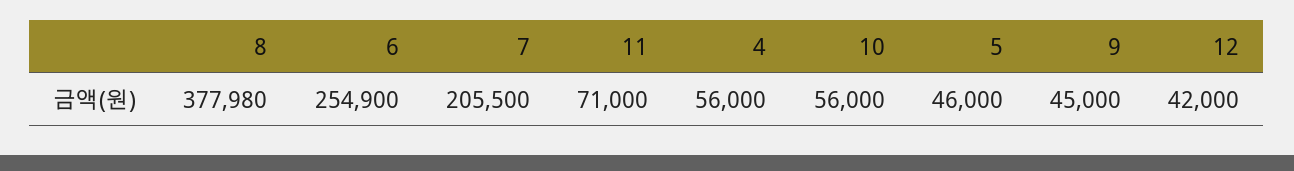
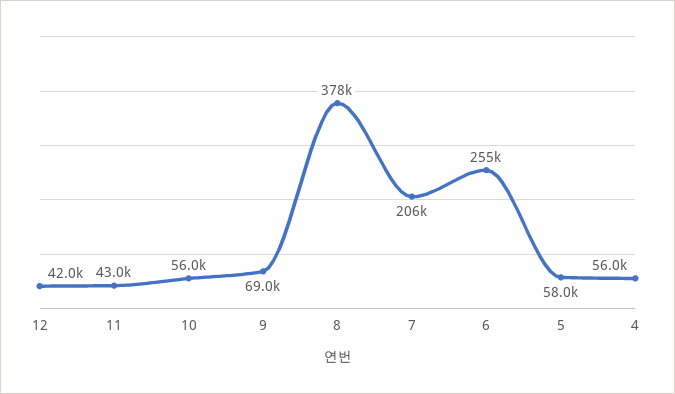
11: 71000 -> 43000
5: 46000 -> 58000
9: 45000 -> 69000

